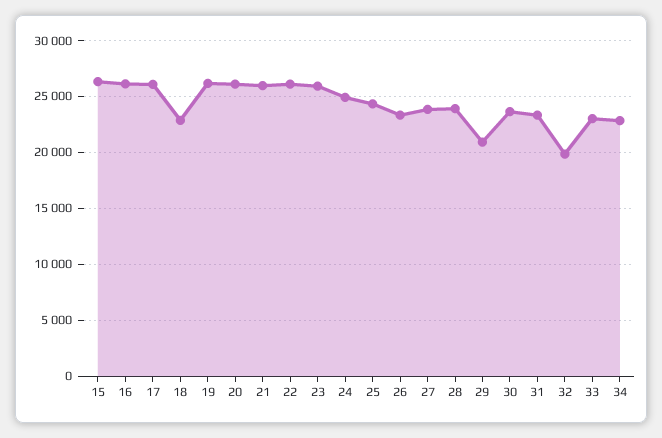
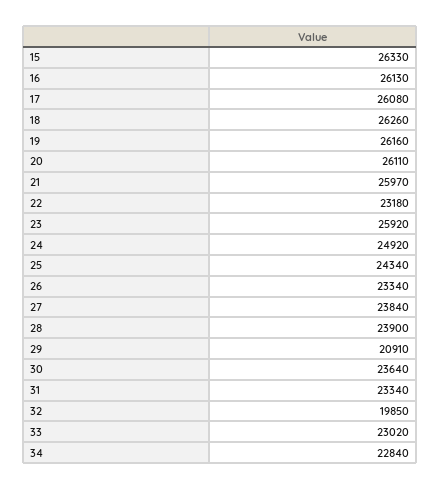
18: 23000 -> 26260
22: 26000 -> 23180

